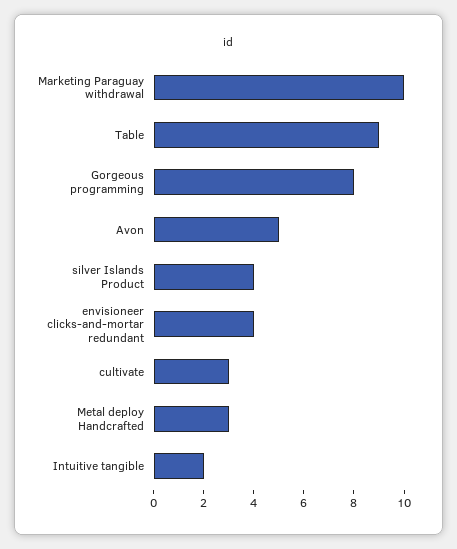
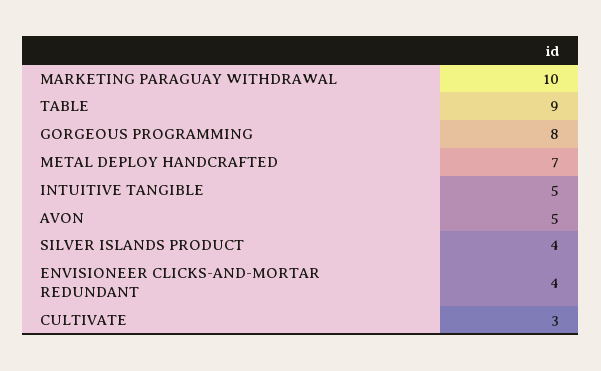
Metal deploy Handcrafted: 3 -> 7
Intuitive tangible: 2 -> 5

